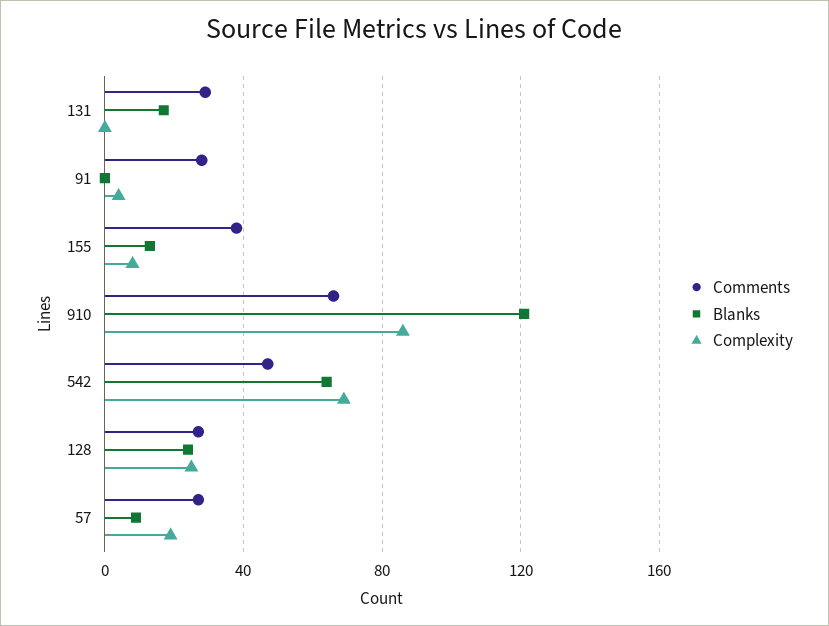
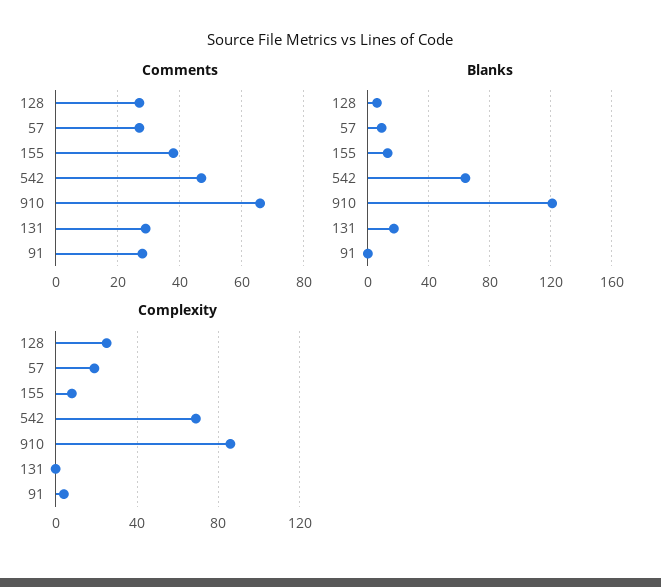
Blanks, 128: 25 -> 5

